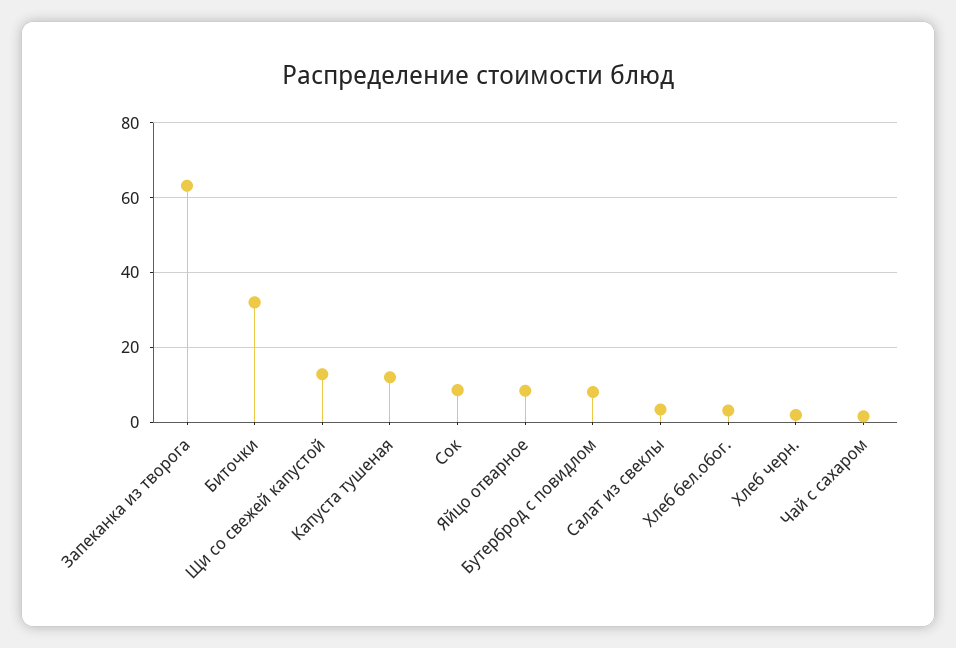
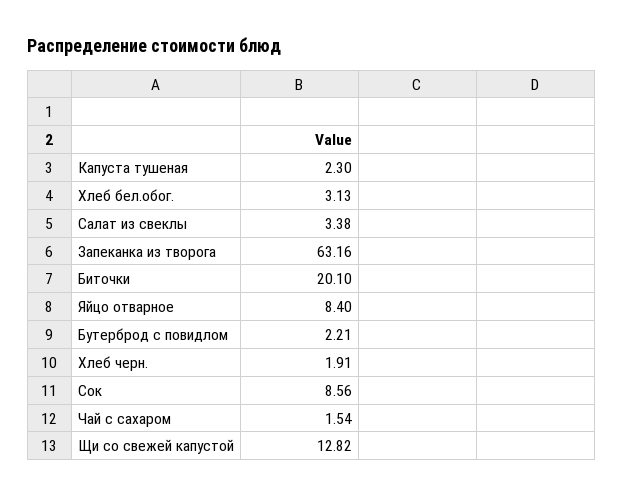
Биточки: 32 -> 20.1
Капуста тушеная: 12 -> 2.3
Бутерброд с повидлом: 8 -> 2.21

